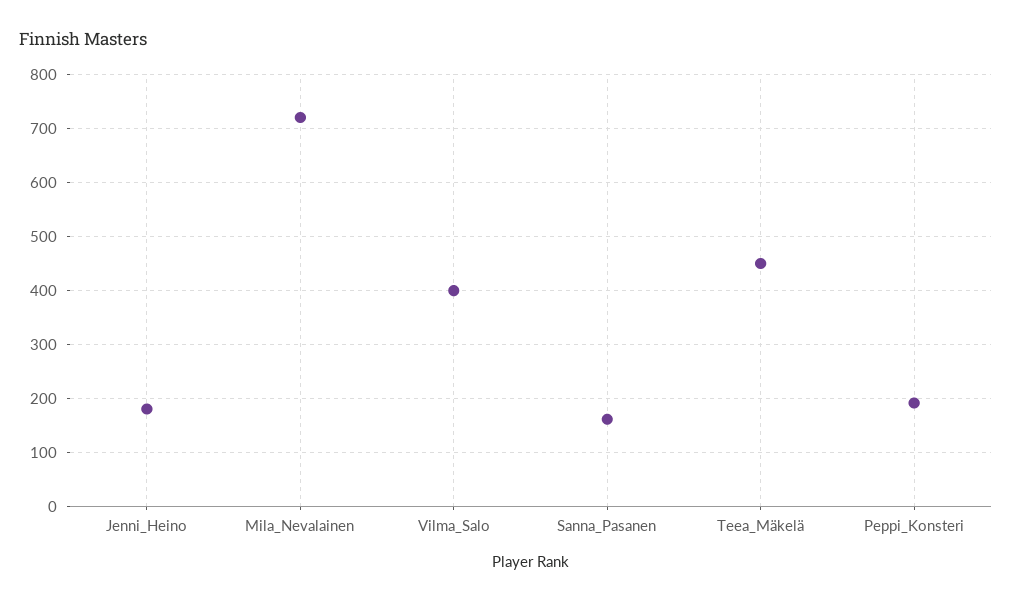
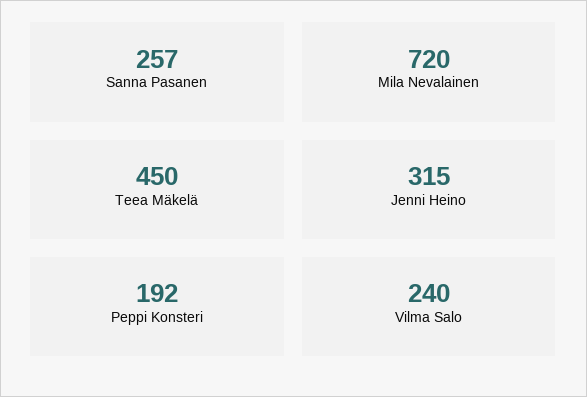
Jenni_Heino: 180 -> 315
Vilma_Salo: 400 -> 240
Sanna_Pasanen: 160 -> 257

